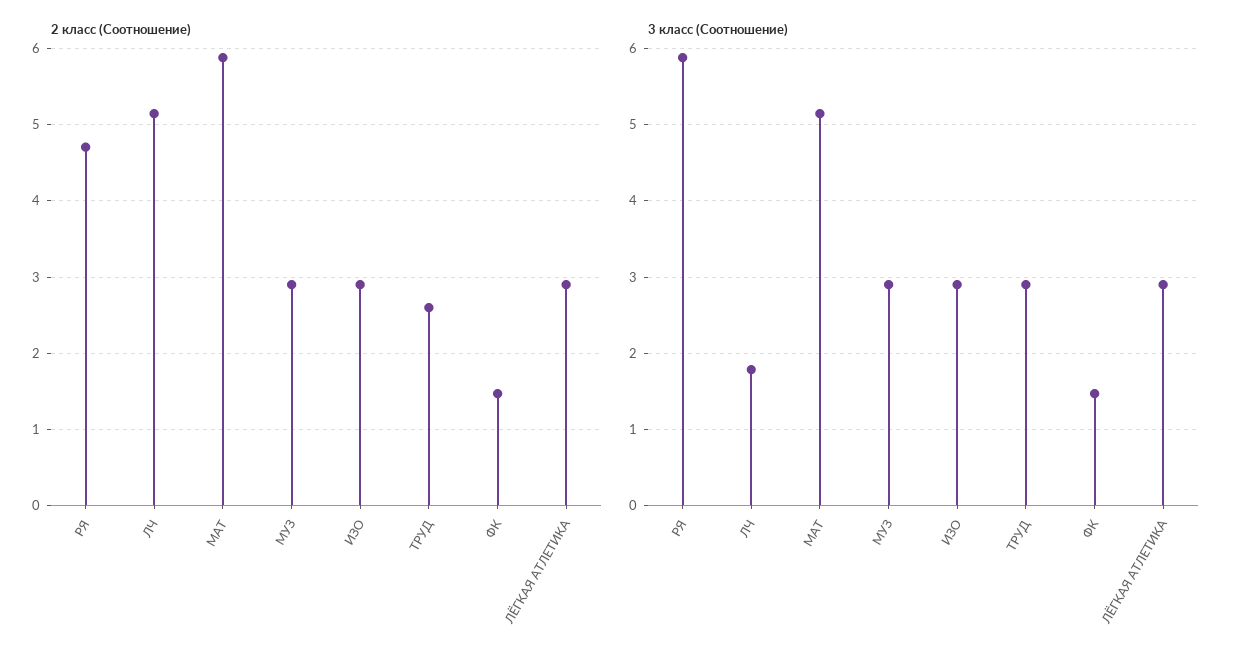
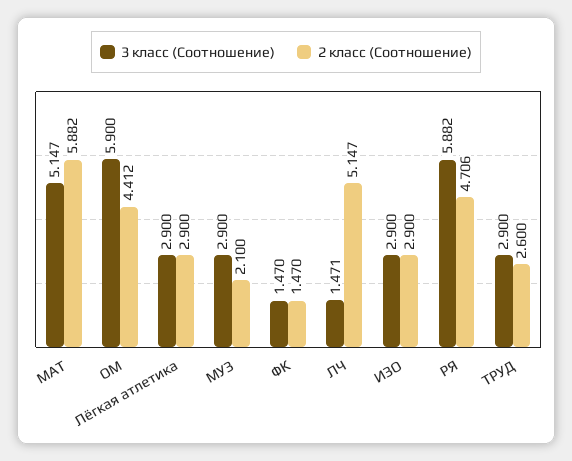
2 класс (Соотношение), МУЗ: 2.9 -> 2.1
3 класс (Соотношение), ЛЧ: 1.8 -> 1.471
3 класс (Соотношение), ОМ: none -> 5.9
2 класс (Соотношение), ОМ: none -> 4.412

